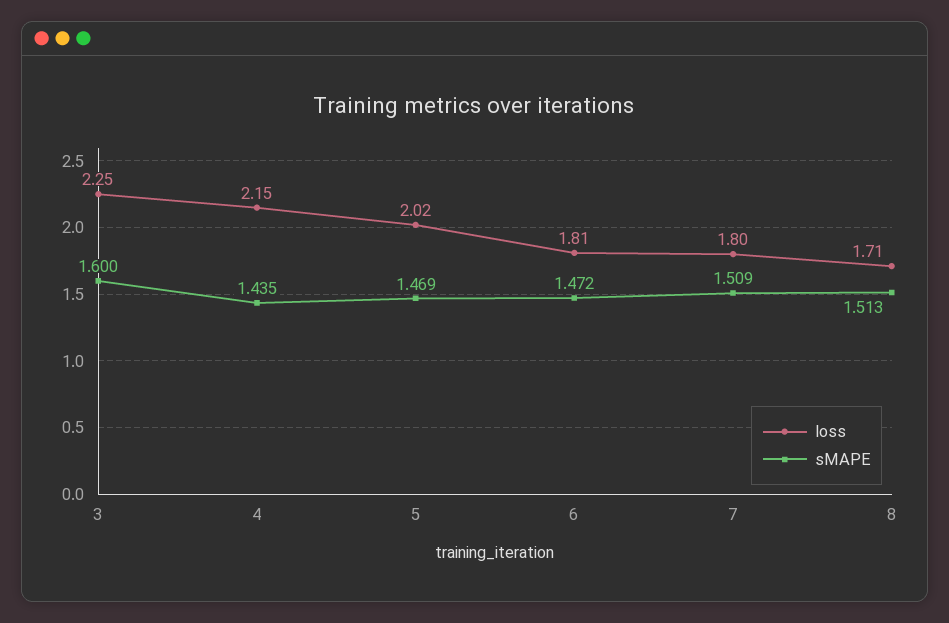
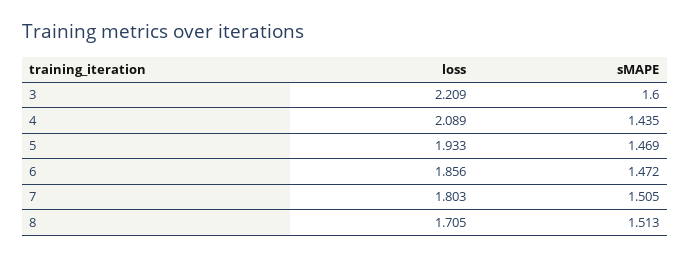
loss, 3: 2.25 -> 2.209
loss, 4: 2.15 -> 2.089
loss, 5: 2.02 -> 1.933
loss, 6: 1.81 -> 1.856
sMAPE, 7: 1.509 -> 1.505

